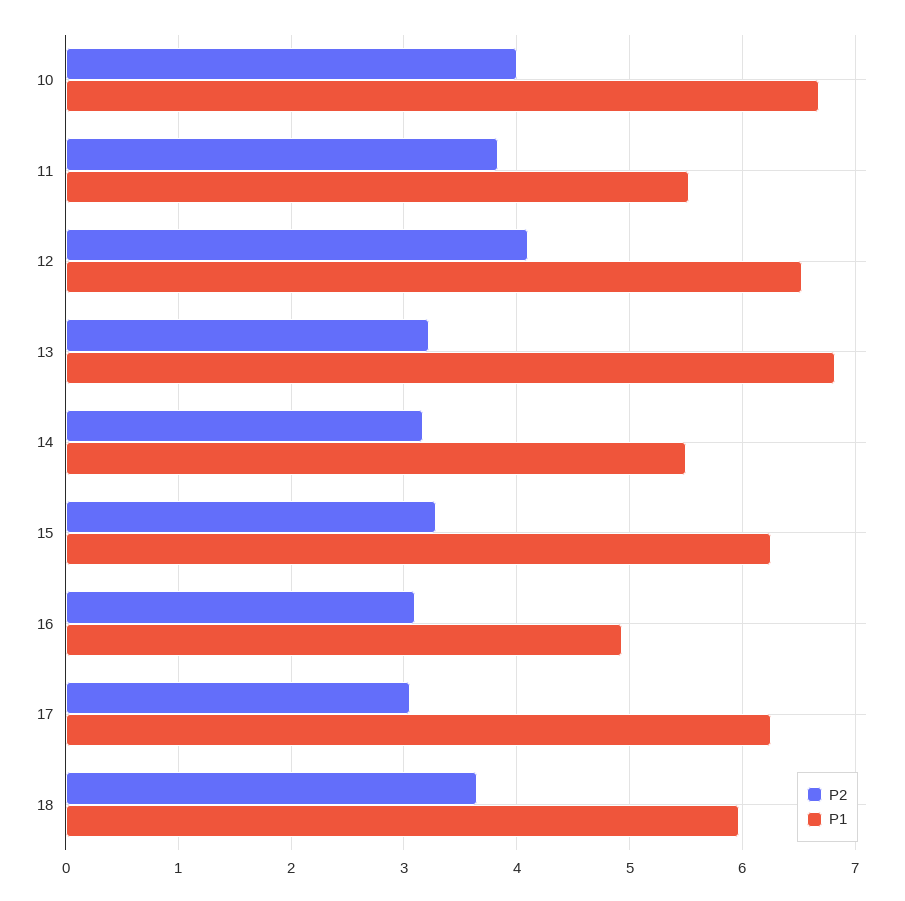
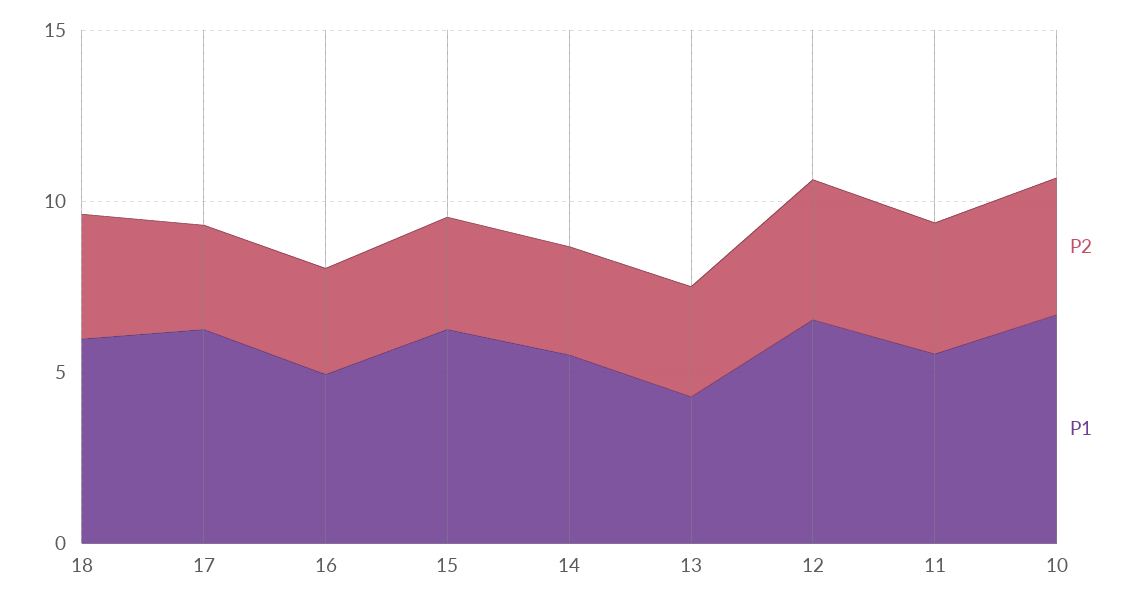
P1, 13: 6.8 -> 4

